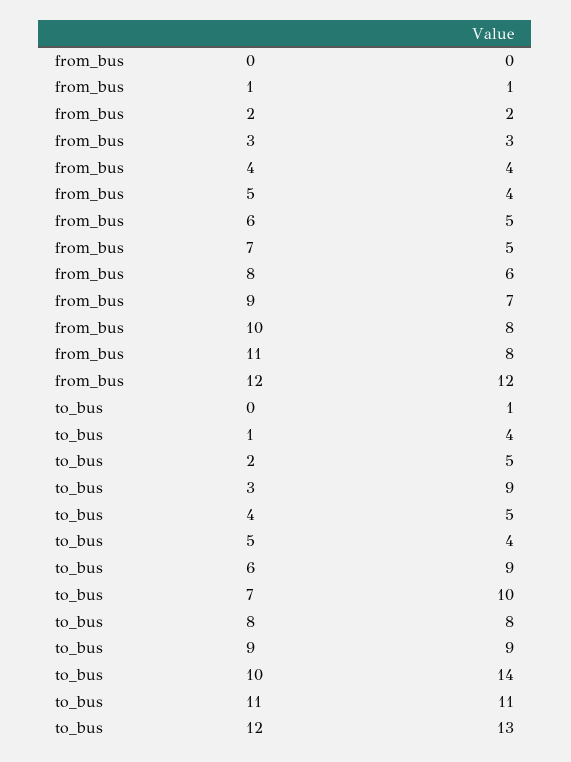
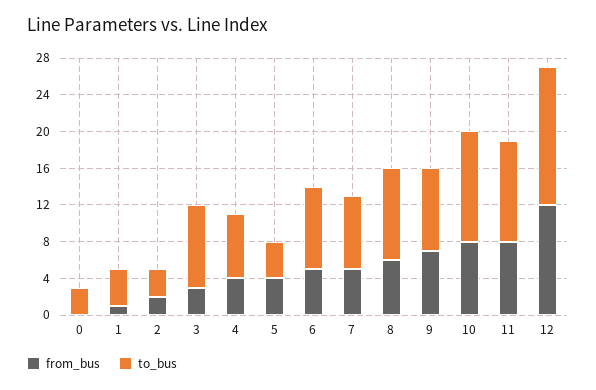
to_bus, 0: 1 -> 3
to_bus, 2: 5 -> 3
to_bus, 4: 5 -> 7
to_bus, 7: 10 -> 8
to_bus, 8: 8 -> 10
to_bus, 10: 14 -> 12
to_bus, 12: 13 -> 15

